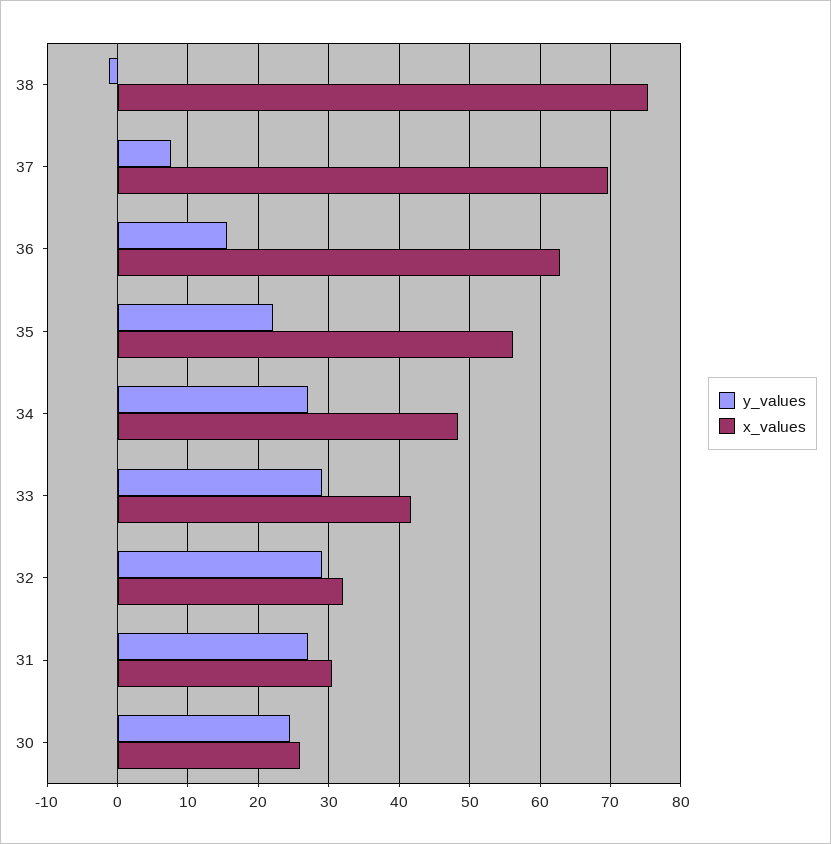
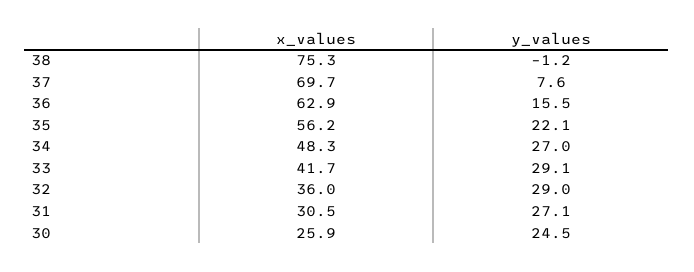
x_values, 32: 32 -> 36

